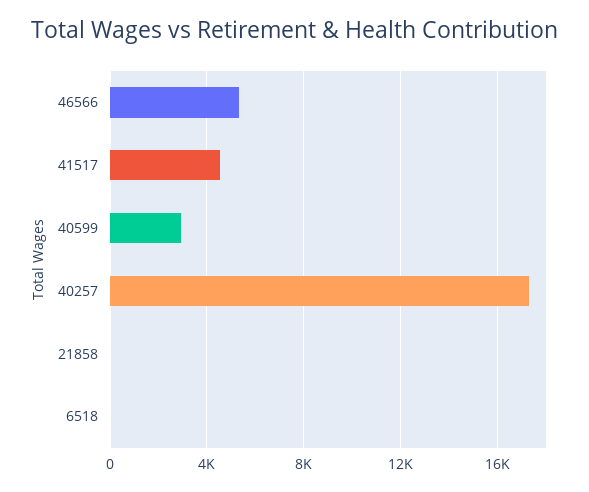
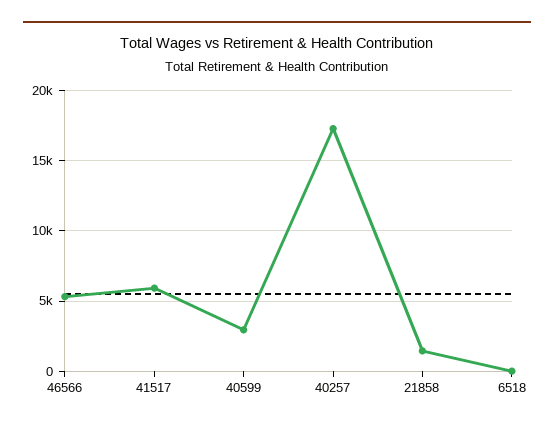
41517: 4500 -> 6000
21858: 0 -> 1500

